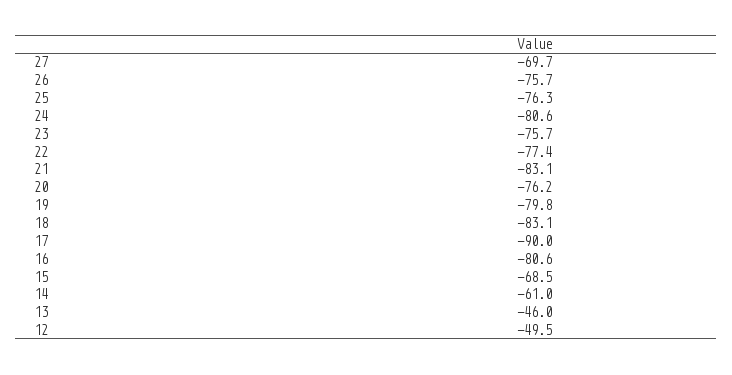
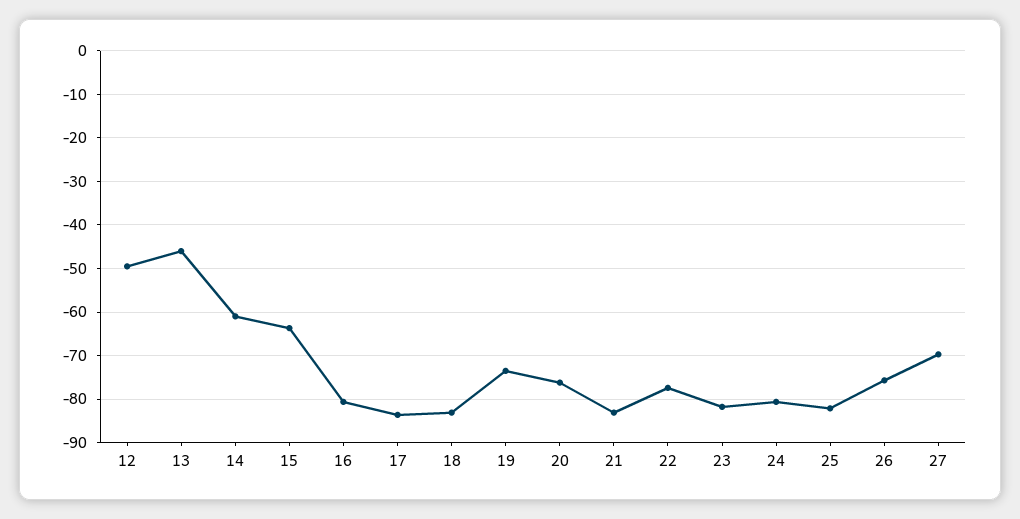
25: -76.3 -> -82
23: -75.7 -> -82
19: -79.8 -> -74
17: -90 -> -84
15: -68.5 -> -64

